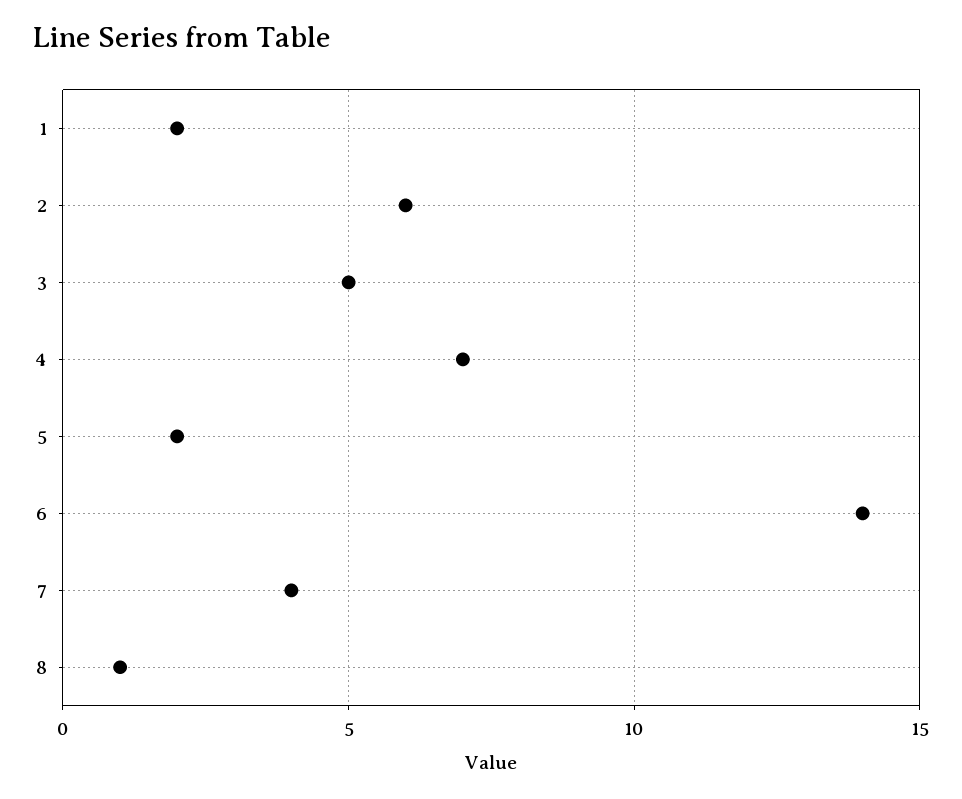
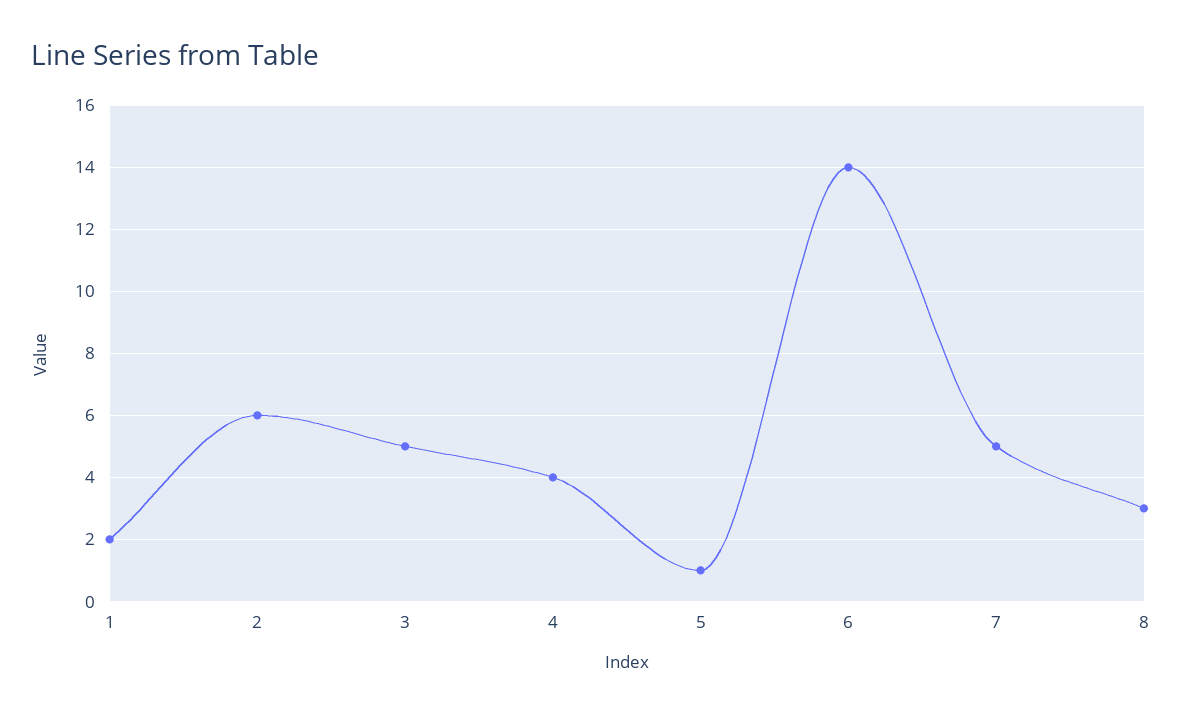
4: 7 -> 4
5: 2 -> 1
7: 4 -> 5
8: 1 -> 3

